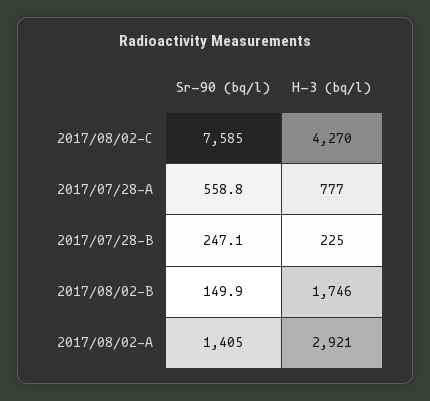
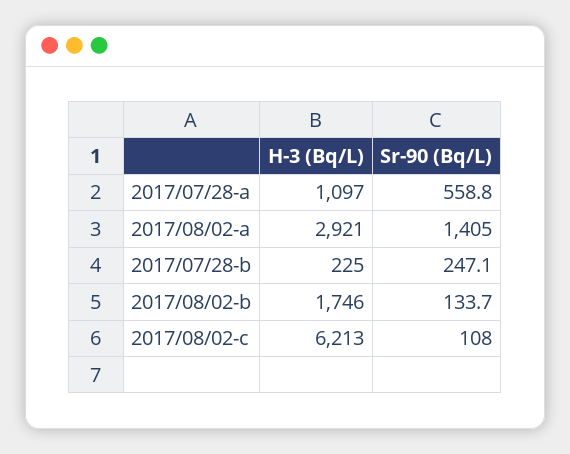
Sr-90 (bq/l), 2017/08/02-C: 7585 -> 108
H-3 (bq/l), 2017/08/02-C: 4270 -> 6213
H-3 (bq/l), 2017/07/28-A: 777 -> 1097
Sr-90 (bq/l), 2017/08/02-B: 149.9 -> 133.7

